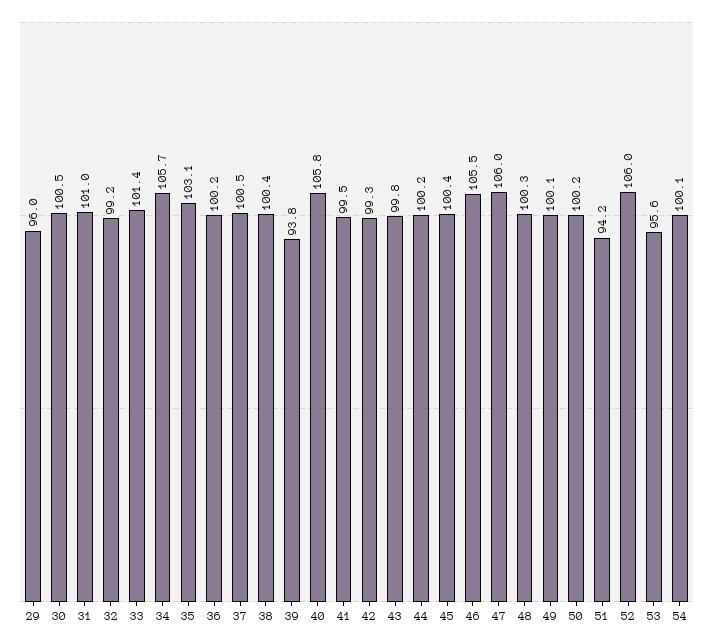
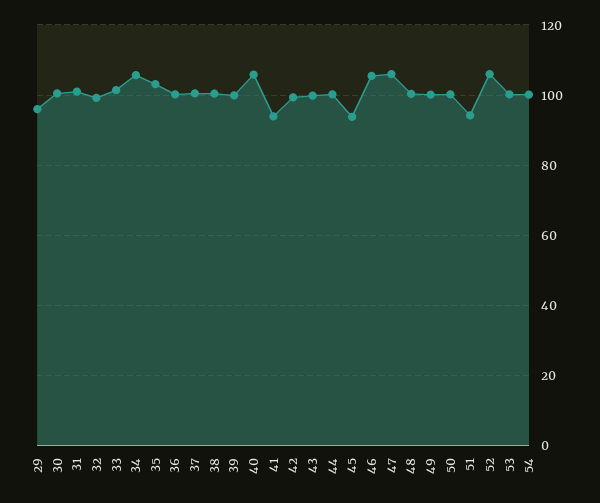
39: 93.8 -> 100
41: 99.5 -> 94
45: 100.4 -> 94
53: 95.6 -> 100

